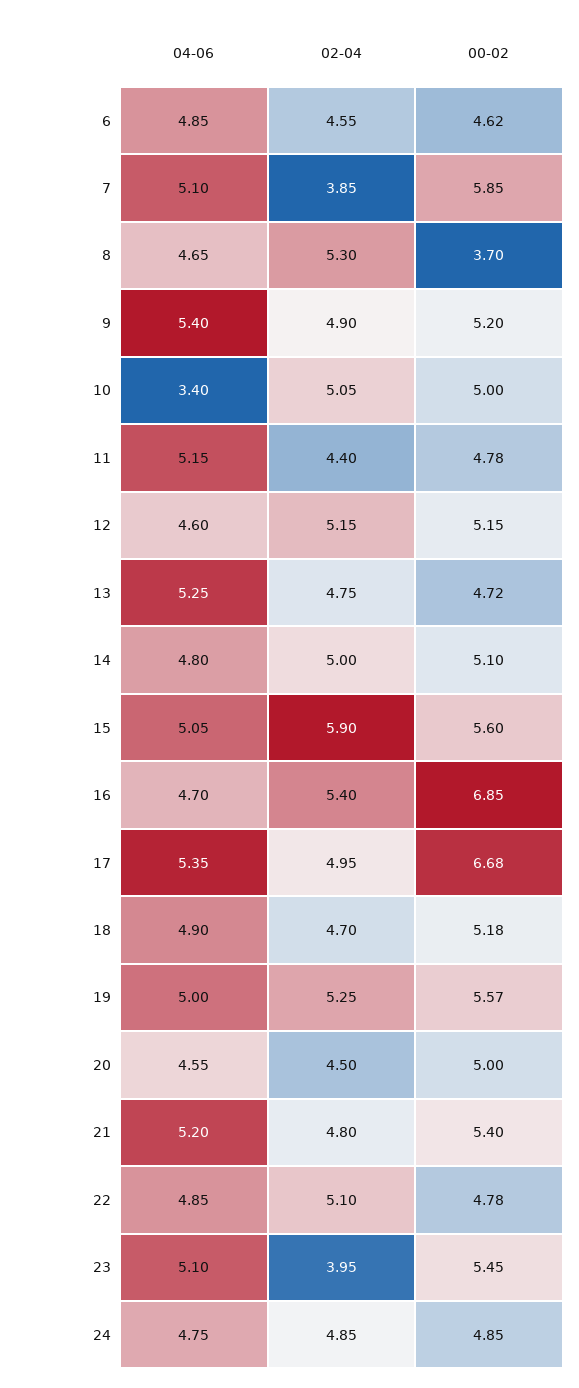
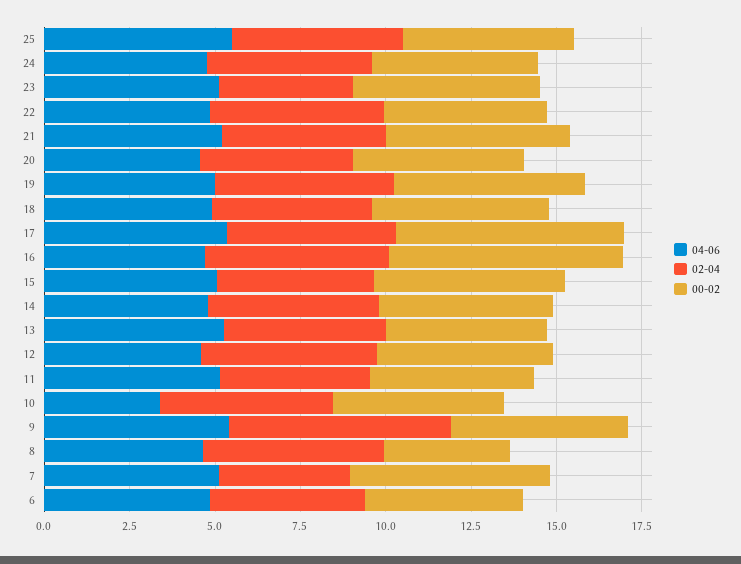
02-04, 9: 4.9 -> 6.5
02-04, 15: 5.9 -> 4.5
04-06, 25: none -> 5.5
02-04, 25: none -> 5
00-02, 25: none -> 5

